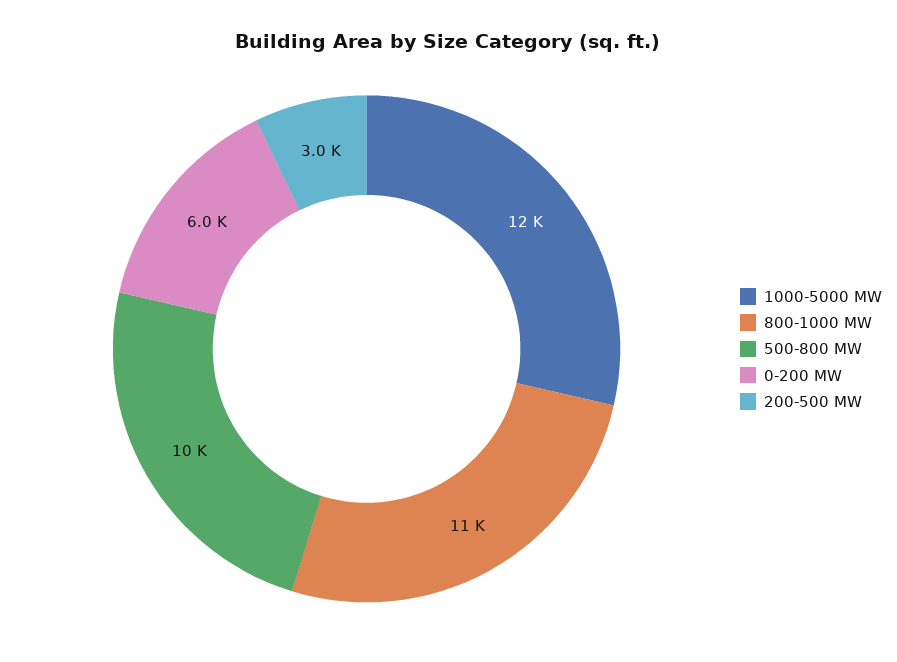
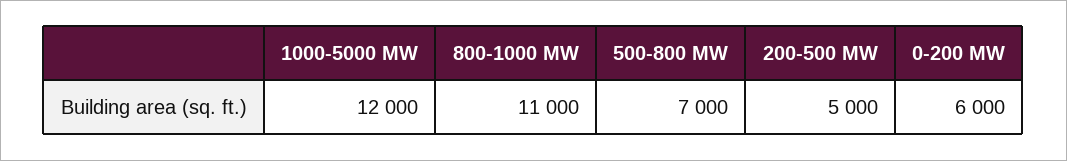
500-800 MW: 10000 -> 7000
200-500 MW: 3000 -> 5000

